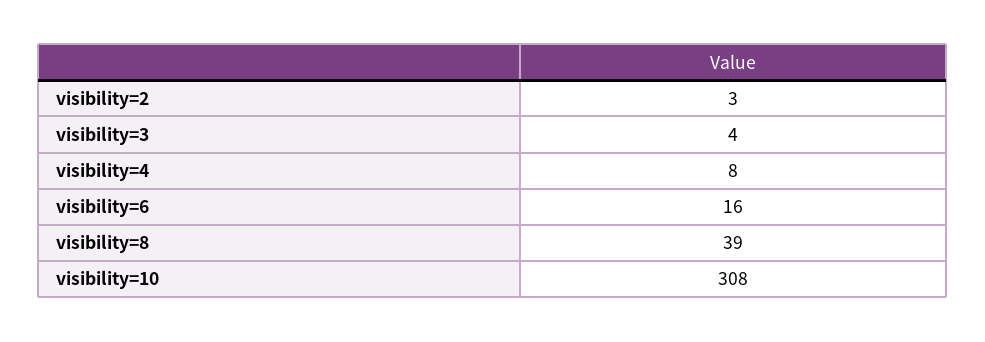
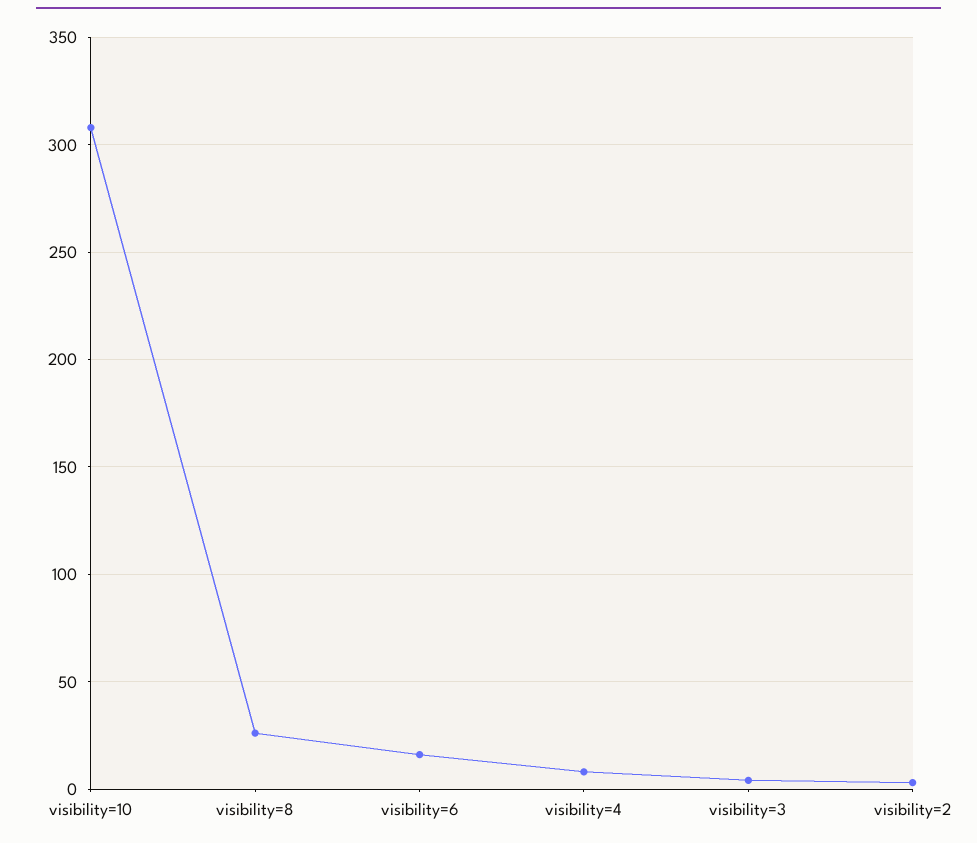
visibility=8: 39 -> 25

